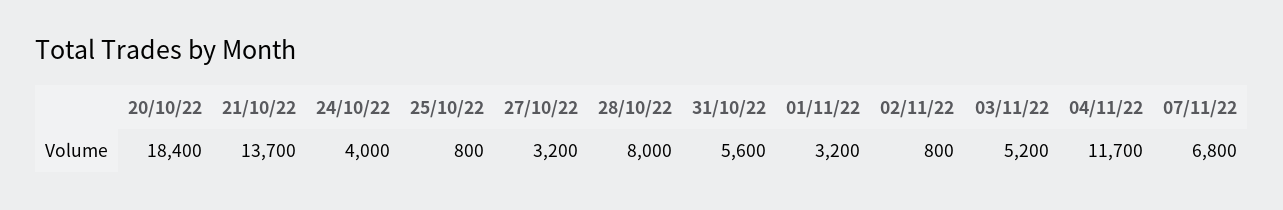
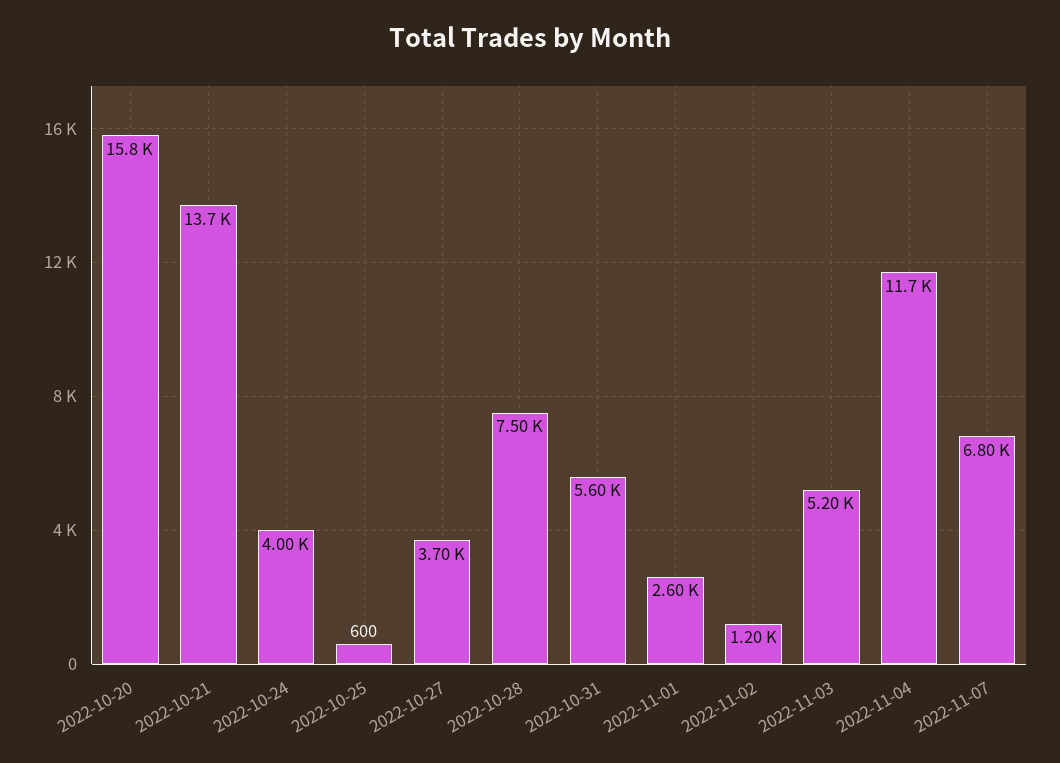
20/10/22: 18400 -> 15800
25/10/22: 800 -> 600
27/10/22: 3200 -> 3700
28/10/22: 8000 -> 7500
01/11/22: 3200 -> 2600
02/11/22: 800 -> 1200

